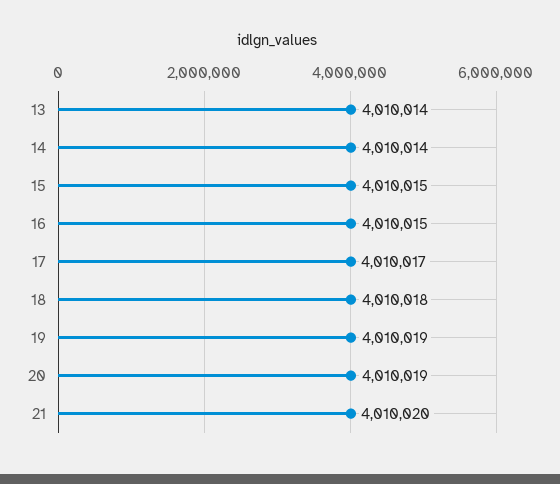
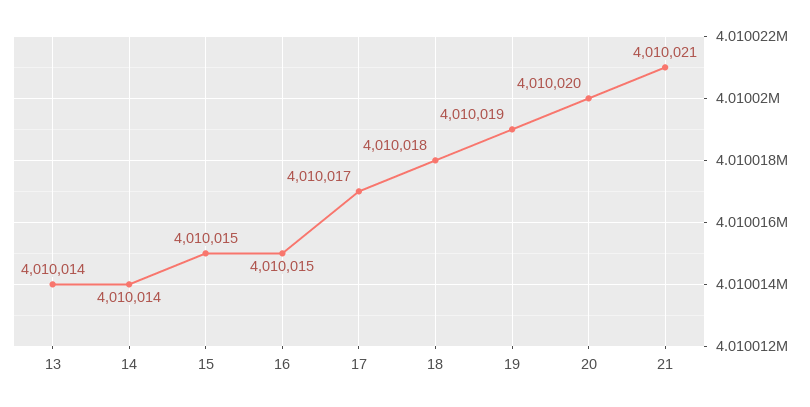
20: 4010019 -> 4010020
21: 4010020 -> 4010021

